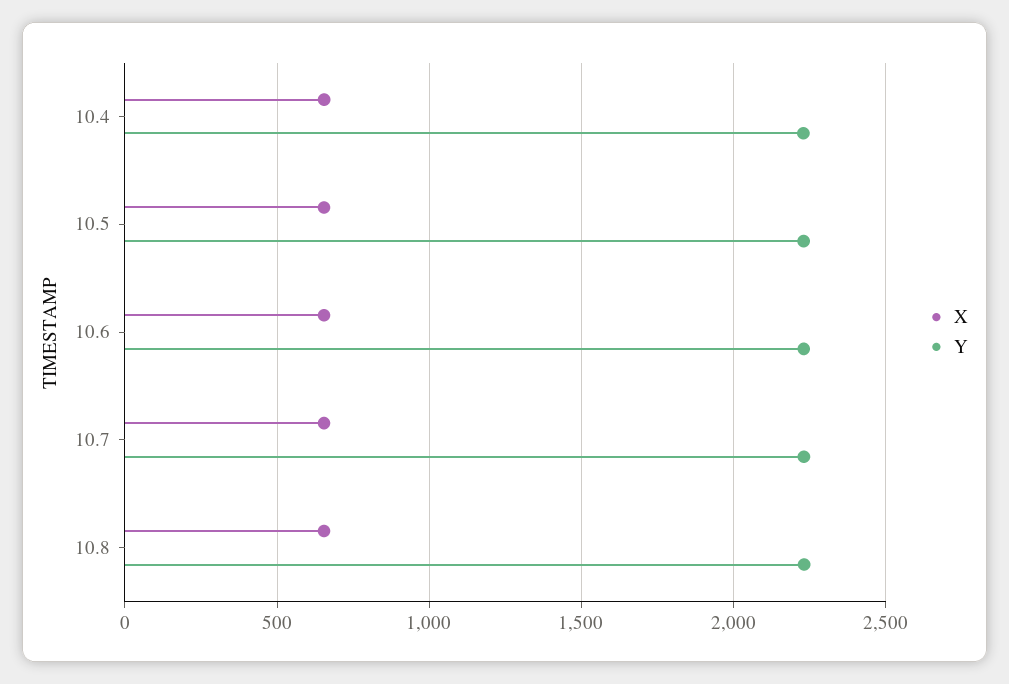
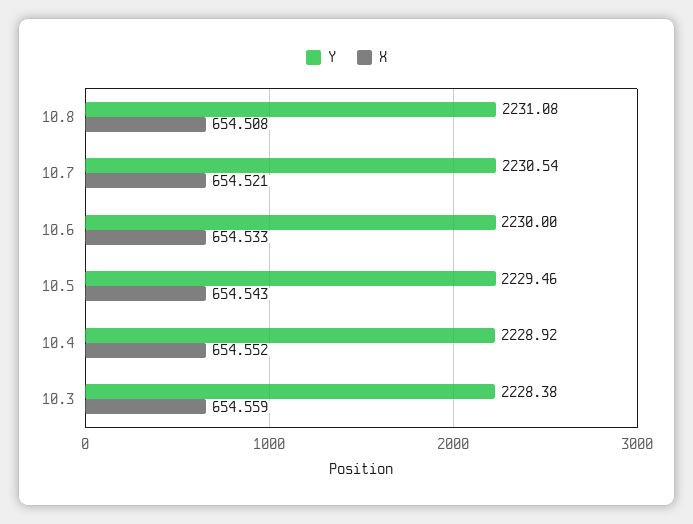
Y, 10.3: none -> 2228.38
X, 10.3: none -> 654.559

